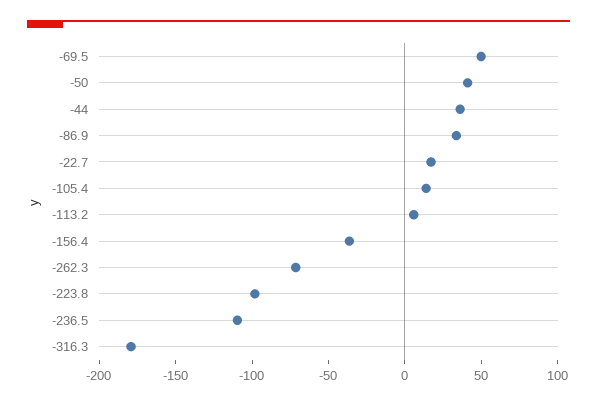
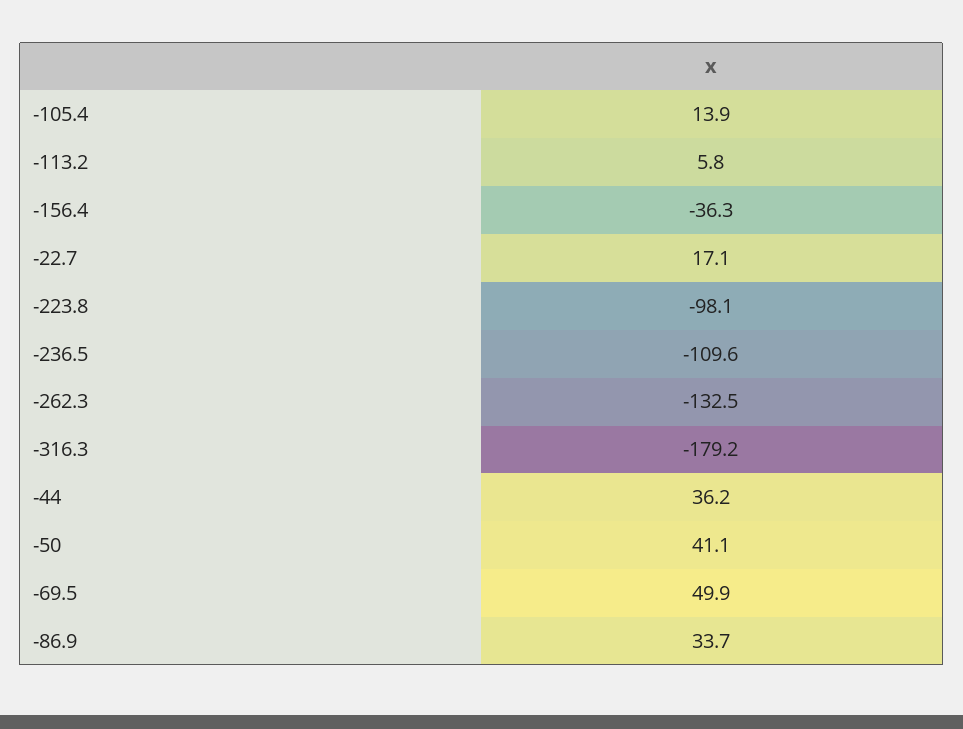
-262.3: -70 -> -132.5

